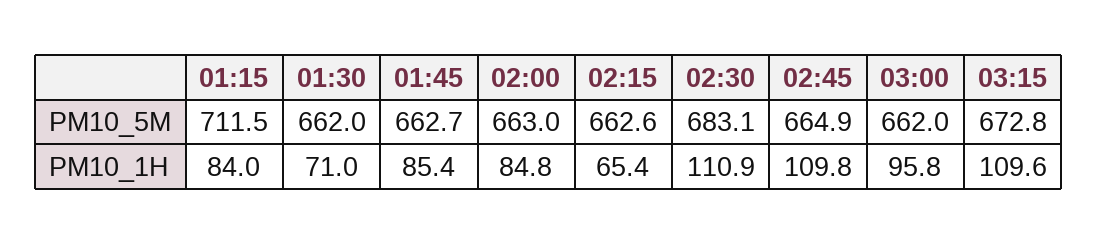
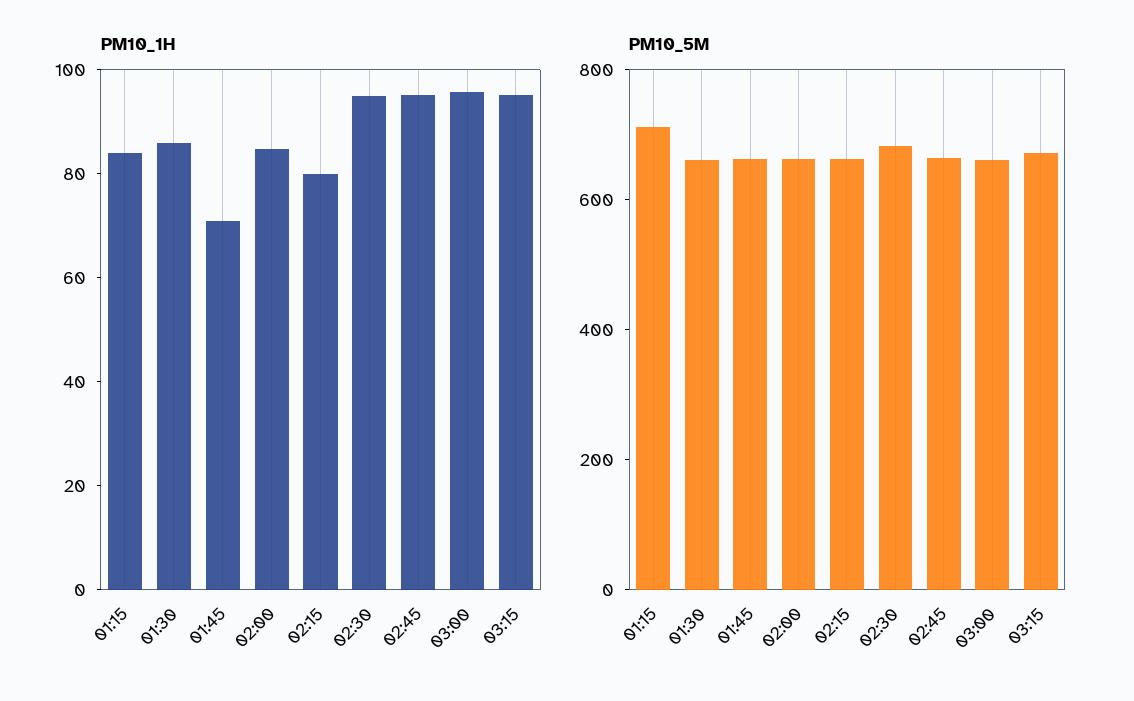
PM10_1H, 01:30: 71 -> 85
PM10_1H, 01:45: 85.4 -> 70
PM10_1H, 02:15: 65.4 -> 80
PM10_1H, 02:30: 110.9 -> 95
PM10_1H, 02:45: 109.8 -> 95
PM10_1H, 03:15: 109.6 -> 95

